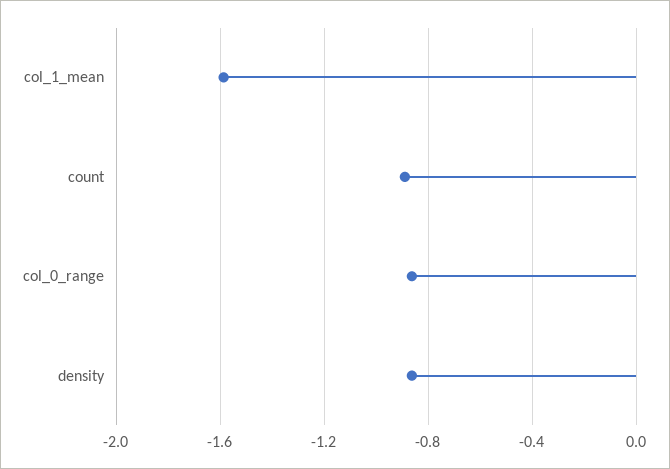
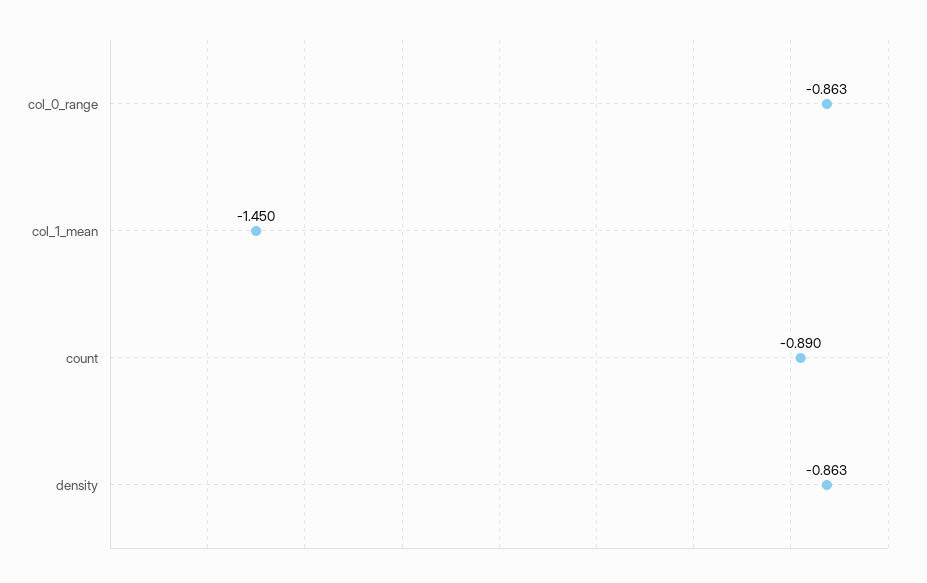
col_1_mean: -1.6 -> -1.45

